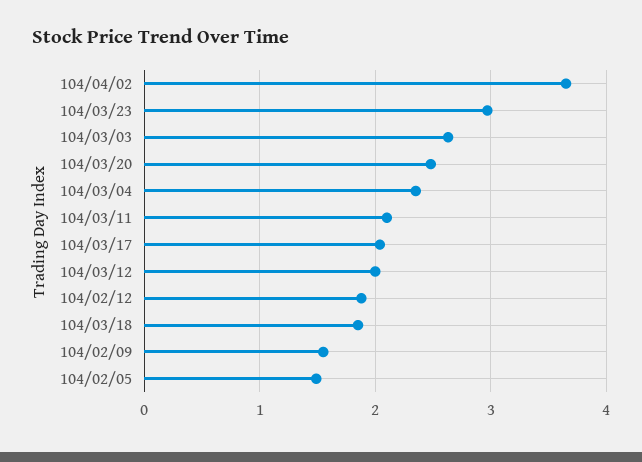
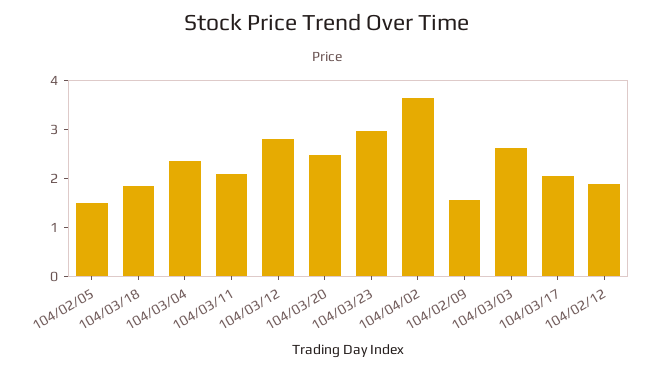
104/03/12: 2 -> 2.8

